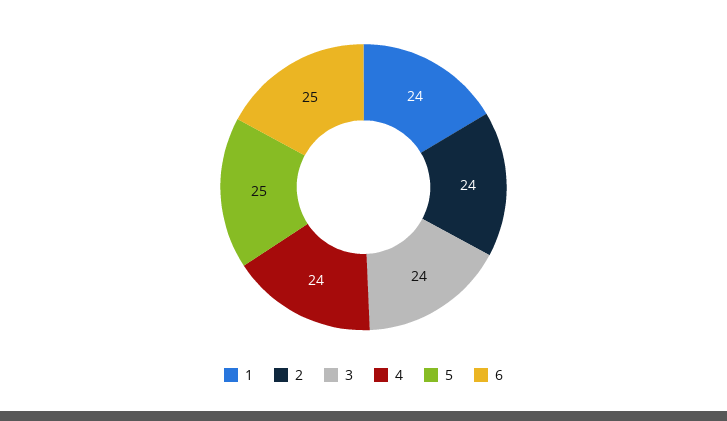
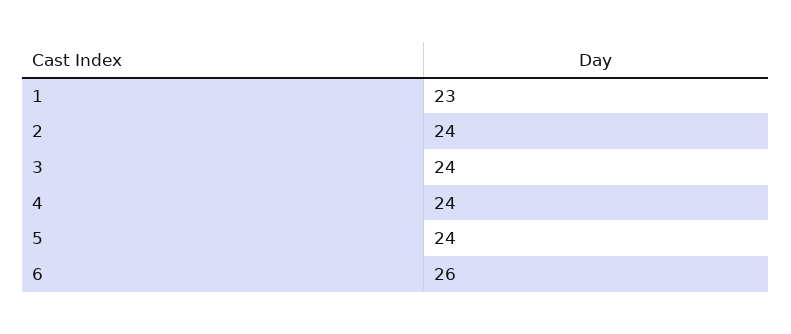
1: 24 -> 23
5: 25 -> 24
6: 25 -> 26

